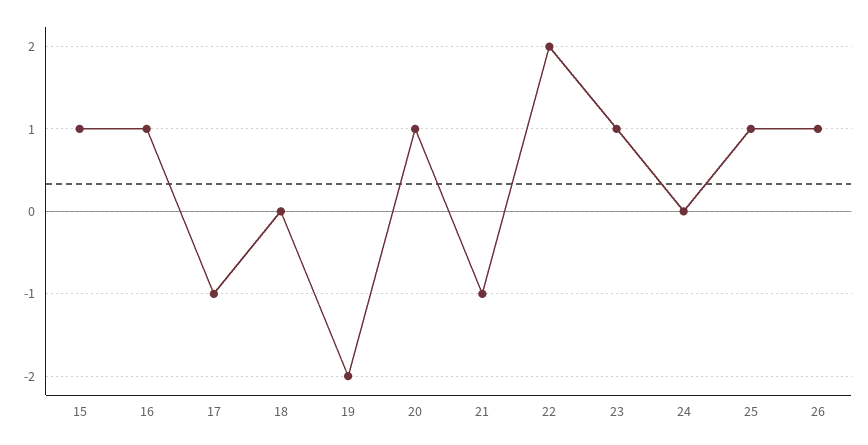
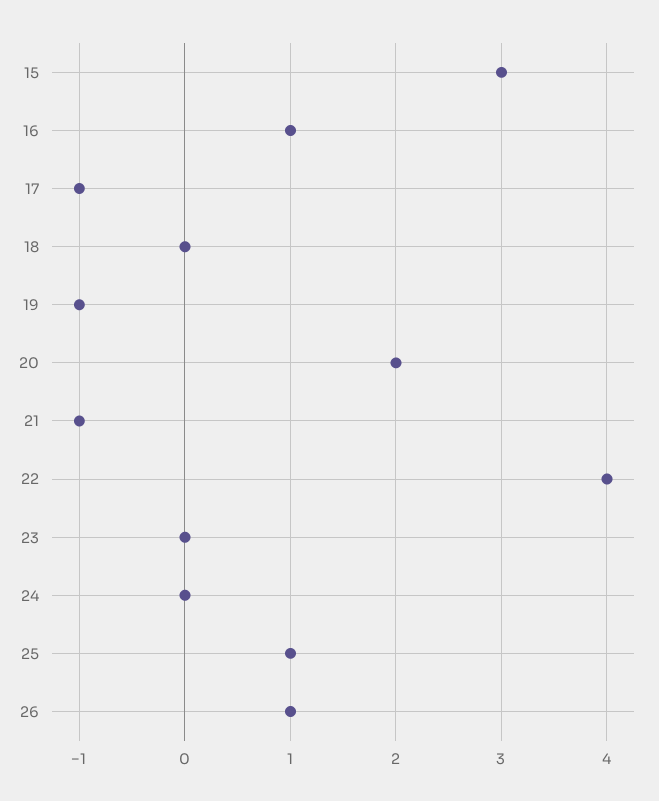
15: 1 -> 3
19: -2 -> -1
20: 1 -> 2
22: 2 -> 4
23: 1 -> 0

